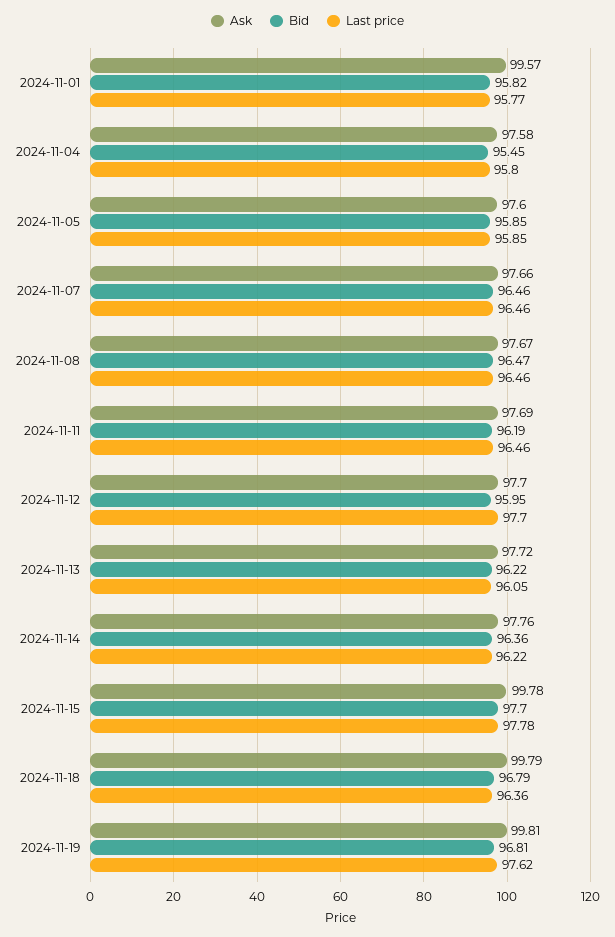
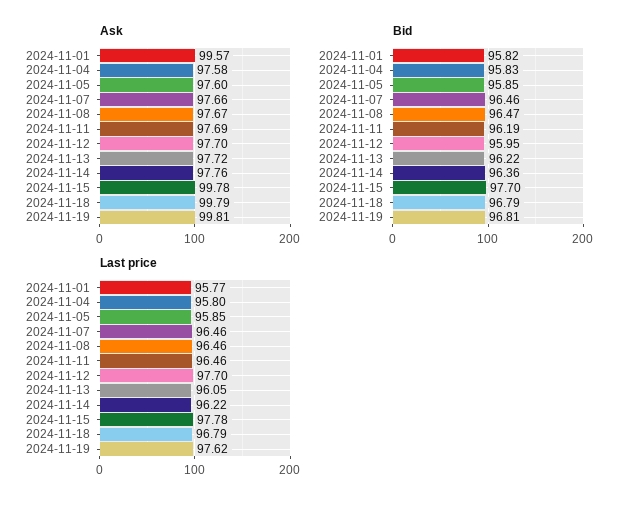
Bid, 2024-11-04: 95.45 -> 95.83
Last price, 2024-11-18: 96.36 -> 96.79

